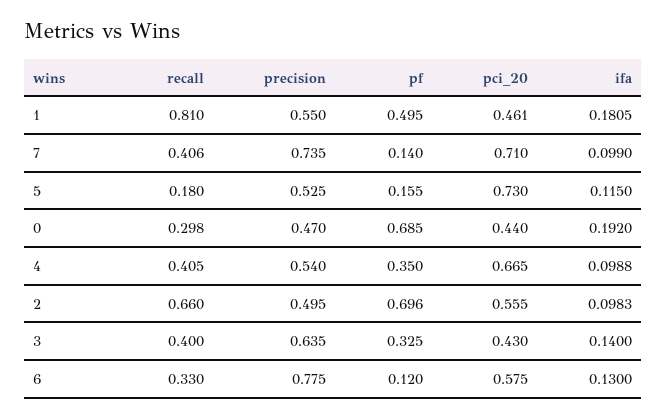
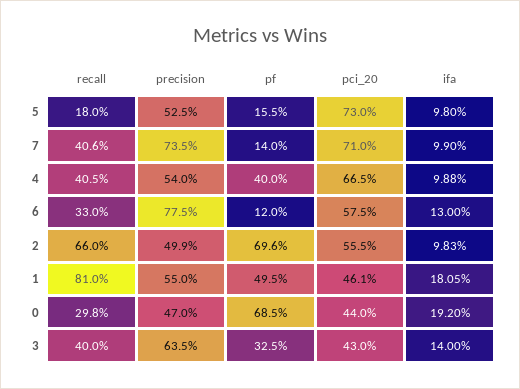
ifa, 5: 0.115 -> 0.098
pf, 4: 0.35 -> 0.4
precision, 2: 0.495 -> 0.499

